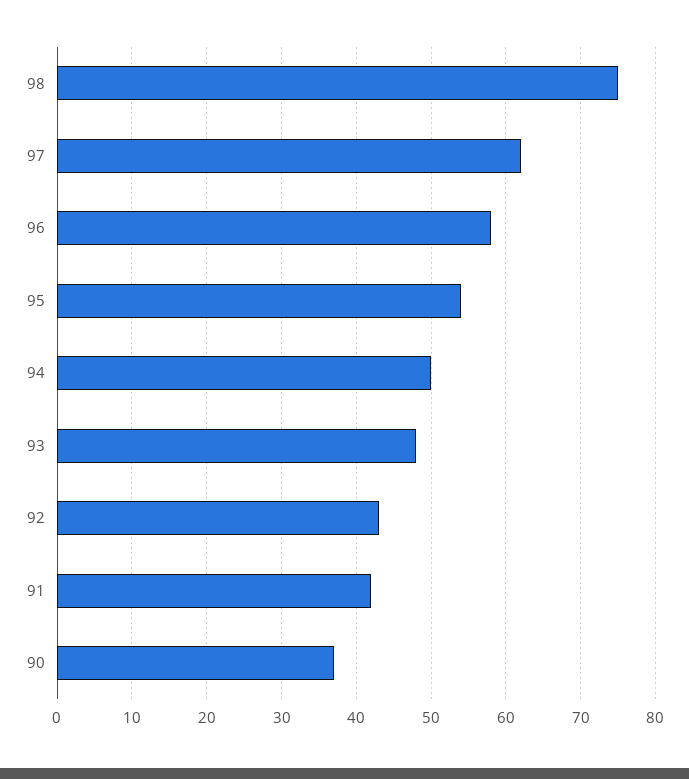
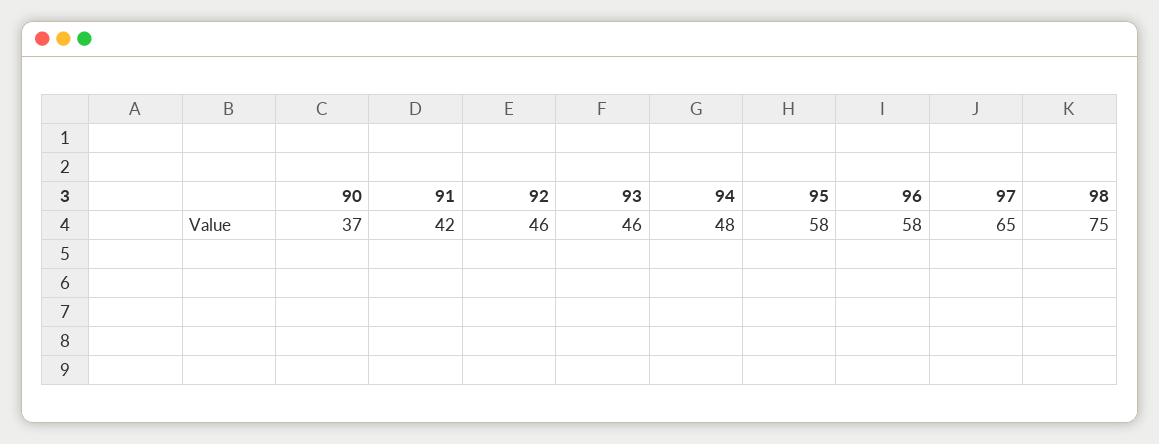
97: 62 -> 65
95: 54 -> 58
94: 50 -> 48
93: 48 -> 46
92: 43 -> 46

